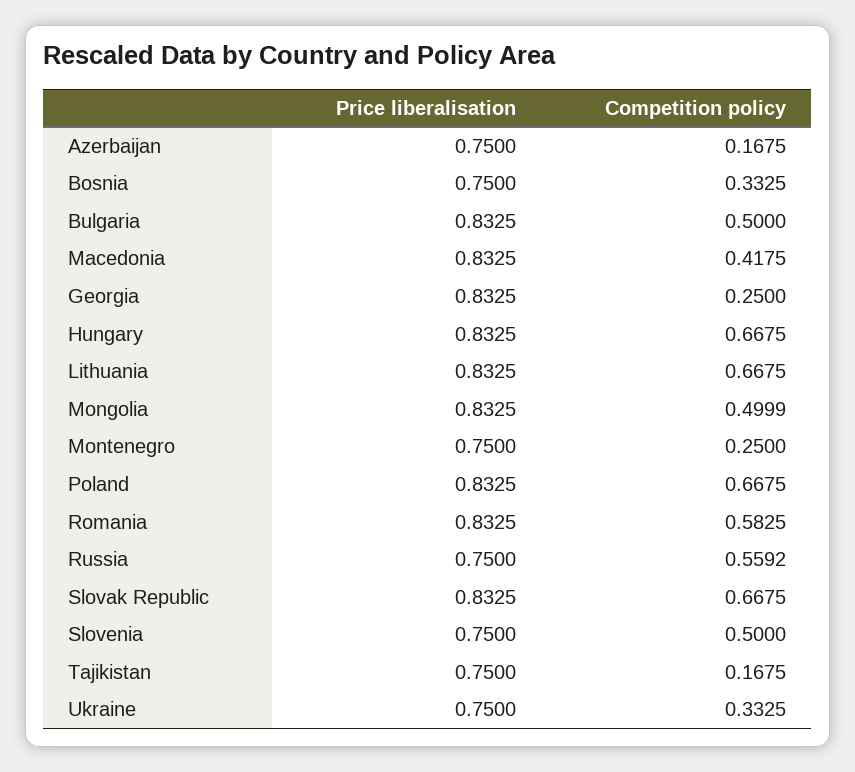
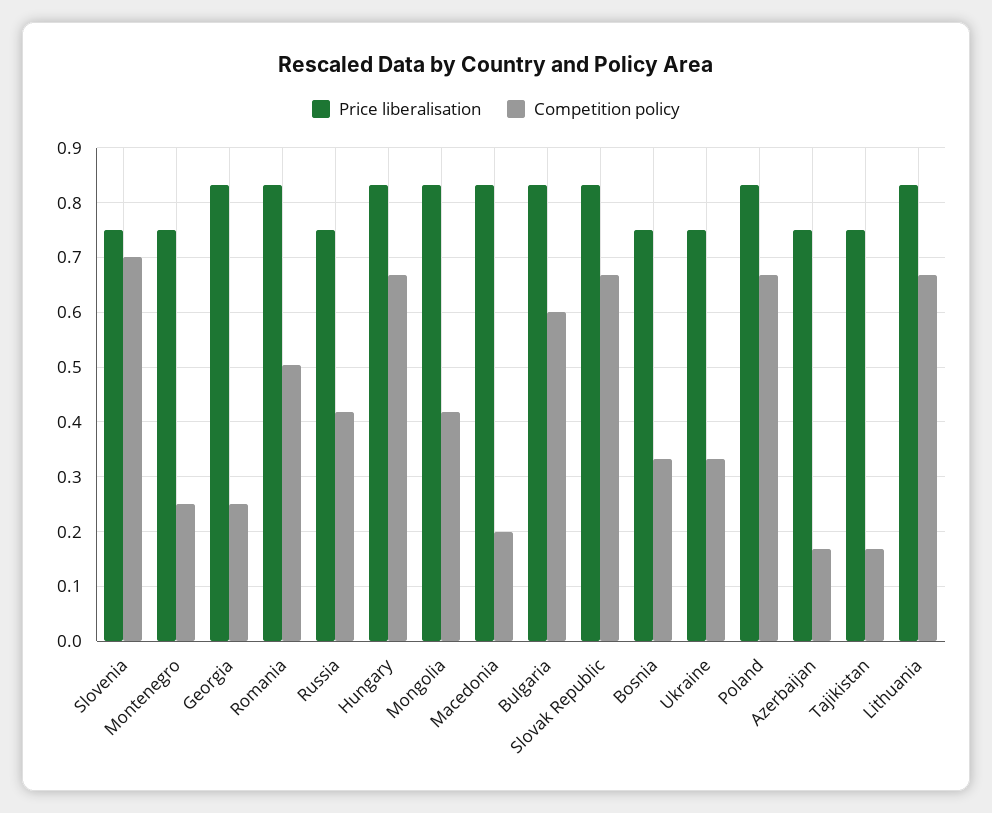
Competition policy, Bulgaria: 0.5 -> 0.6
Competition policy, Macedonia: 0.4175 -> 0.2
Competition policy, Mongolia: 0.4999 -> 0.42
Competition policy, Romania: 0.5825 -> 0.5
Competition policy, Russia: 0.5592 -> 0.42
Competition policy, Slovenia: 0.5 -> 0.7

